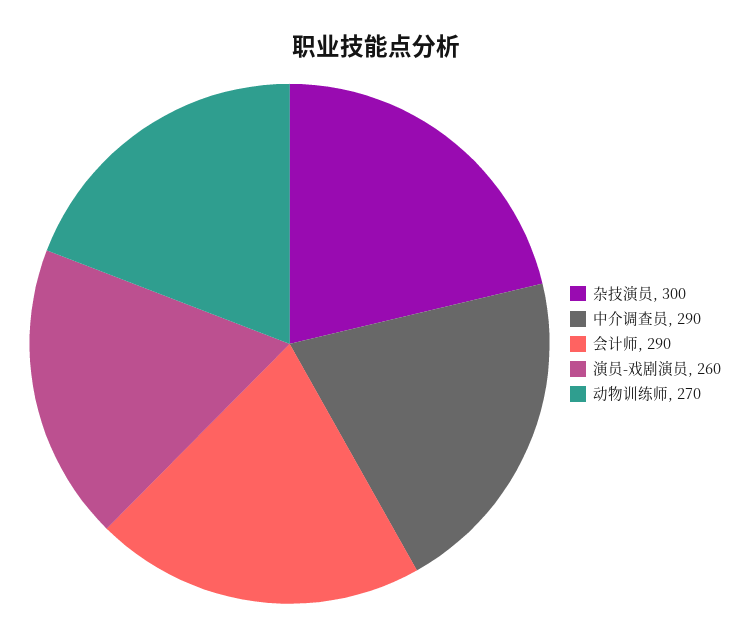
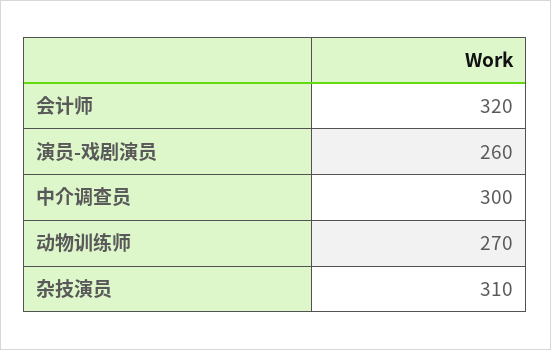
杂技演员: 300 -> 310
中介调查员: 290 -> 300
会计师: 290 -> 320

